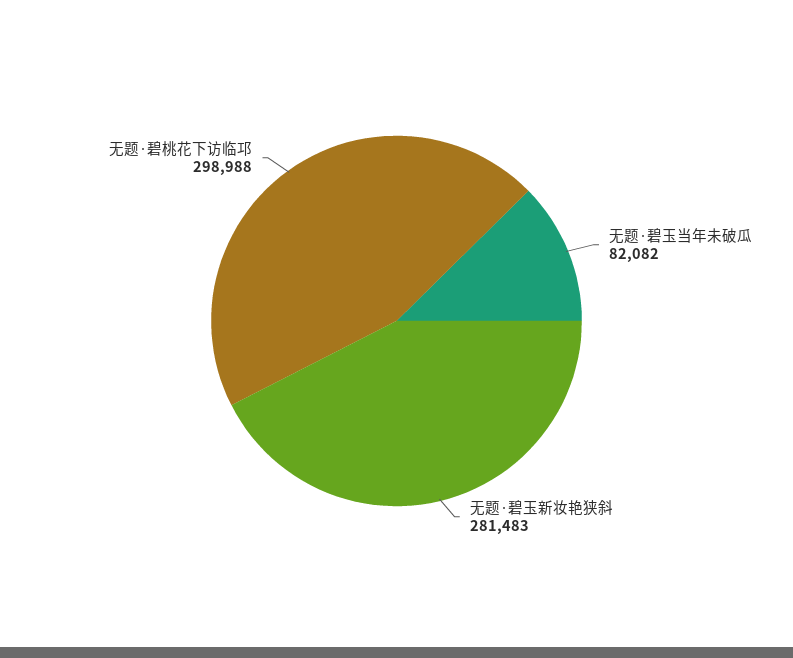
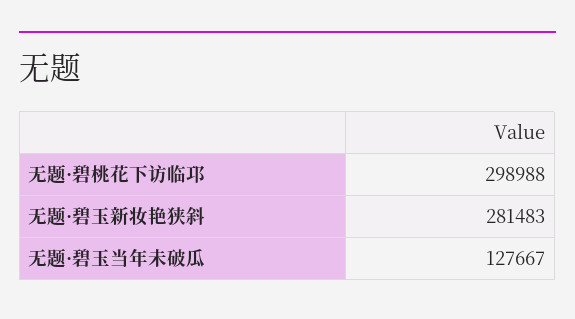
无题·碧玉当年未破瓜: 82082 -> 127667

